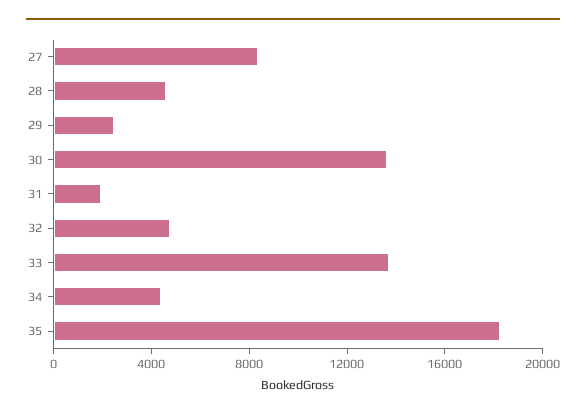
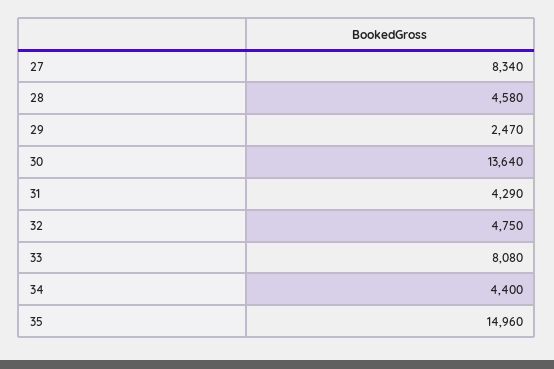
31: 2000 -> 4290
33: 14000 -> 8080
35: 18000 -> 14960

